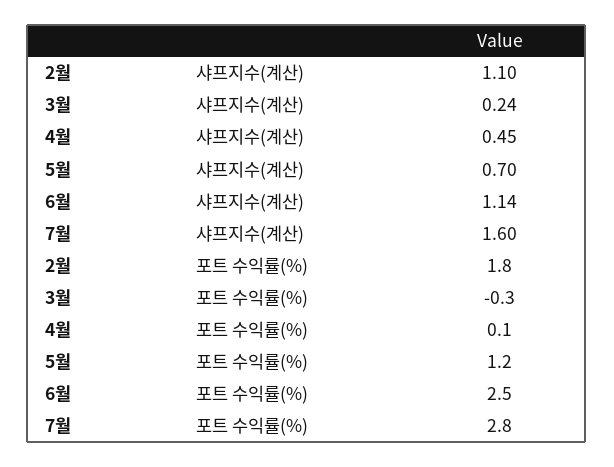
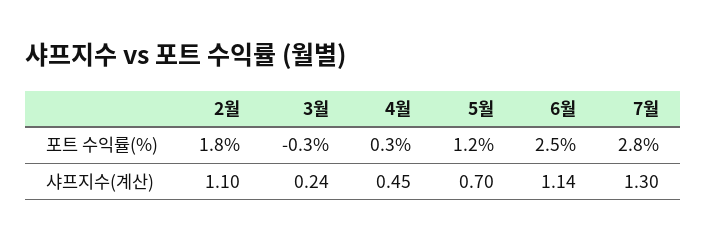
7월, 샤프지수(계산): 1.6 -> 1.3
4월, 포트 수익률(%): 0.1 -> 0.3

